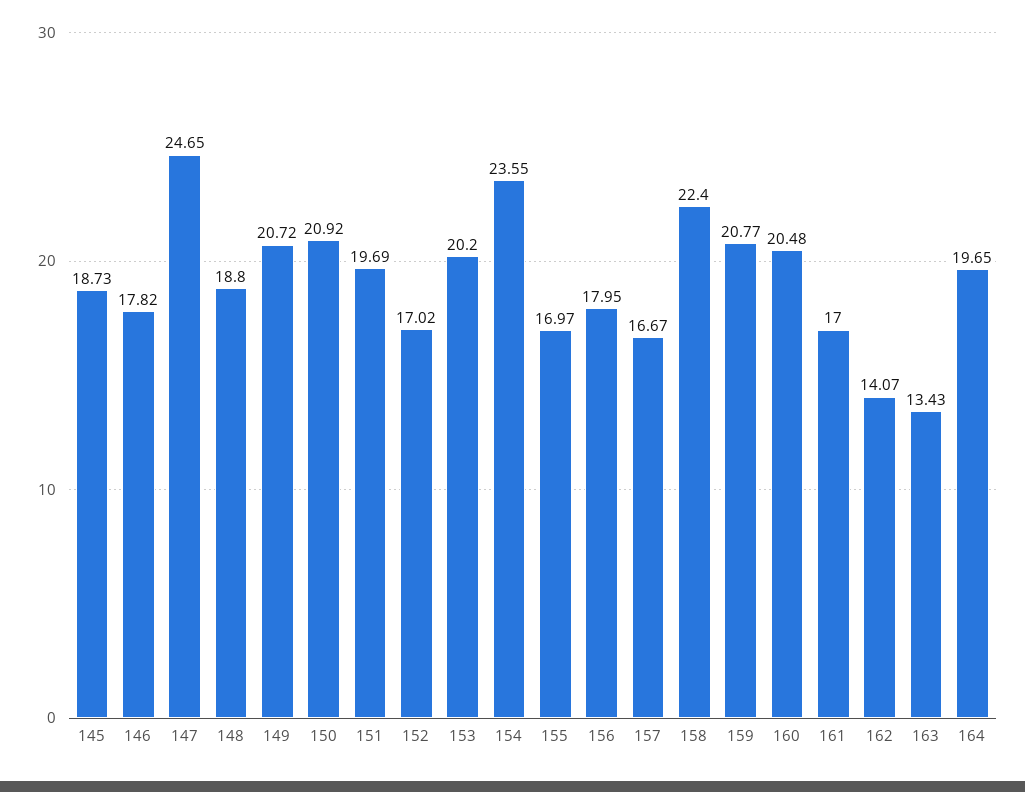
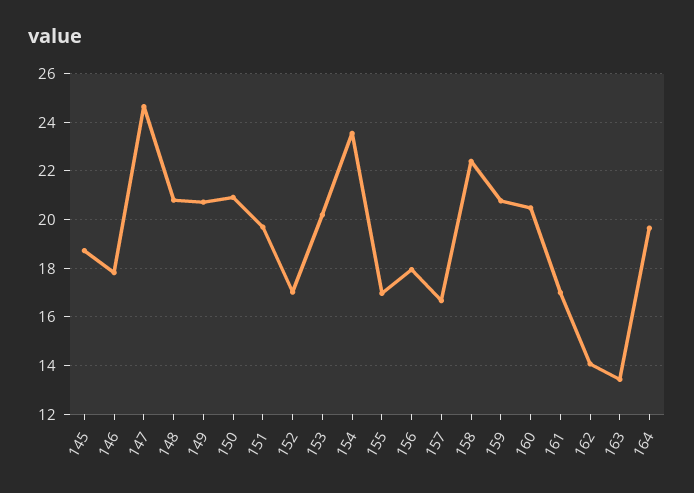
148: 18.8 -> 20.75

